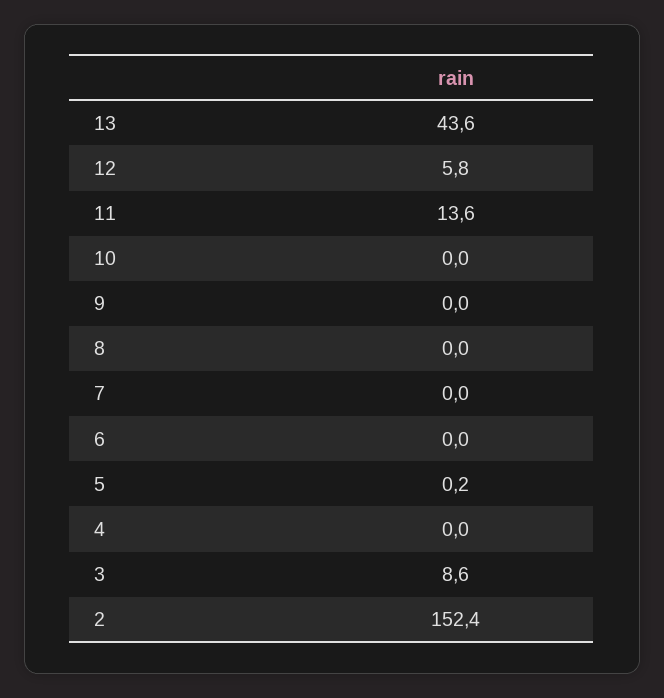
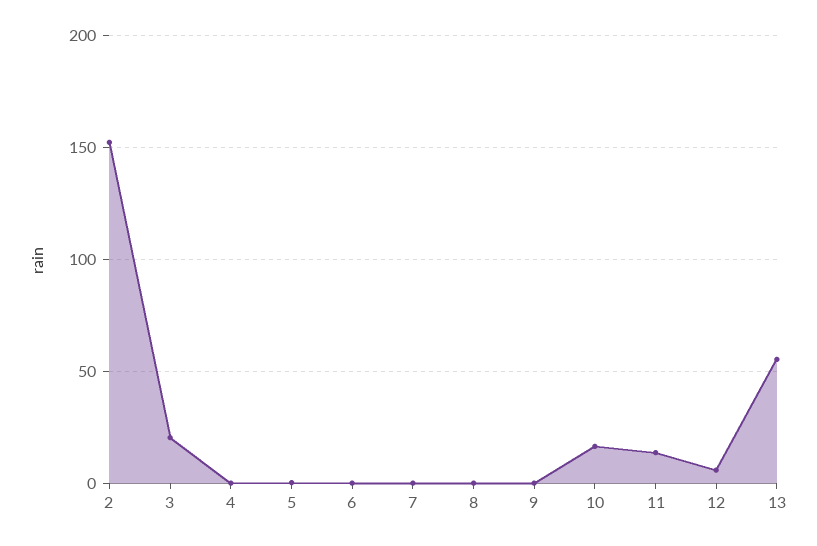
13: 43.6 -> 55
10: 0 -> 15
3: 8.6 -> 20

